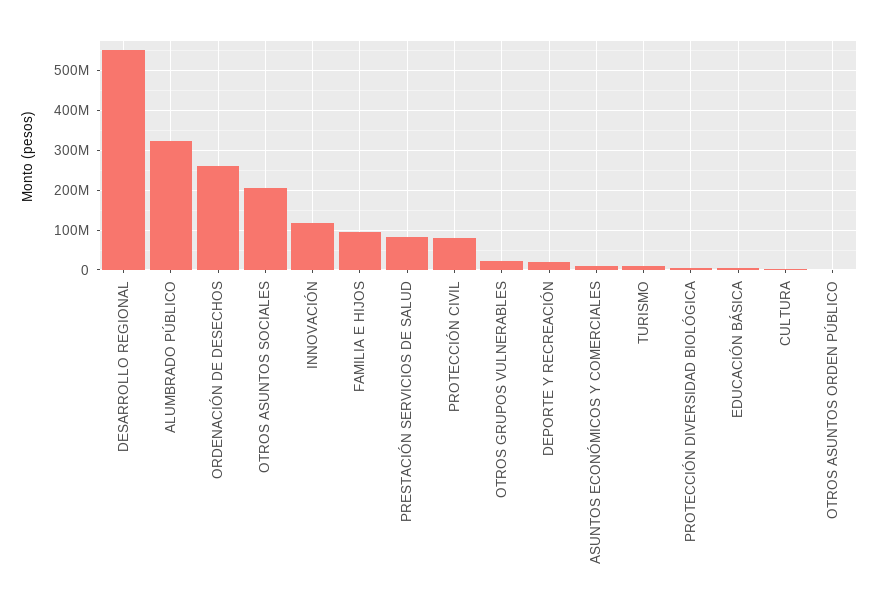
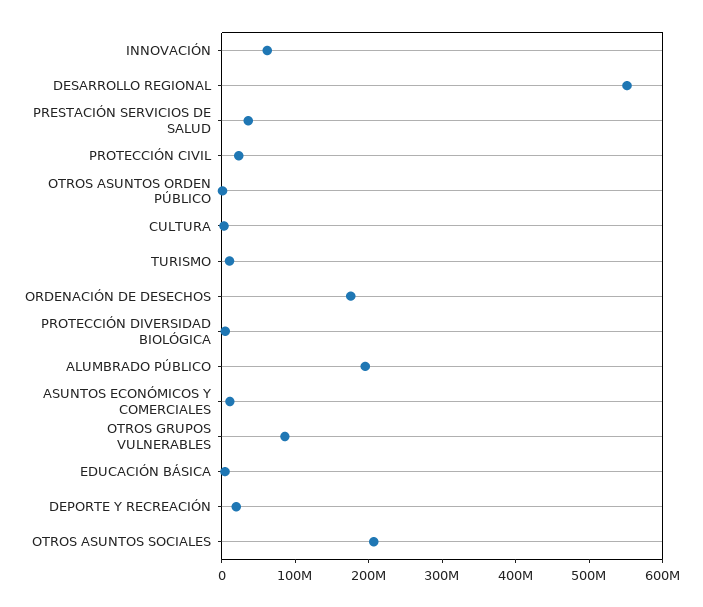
ALUMBRADO PÚBLICO: 320000000 -> 200000000
ORDENACIÓN DE DESECHOS: 260000000 -> 180000000
INNOVACIÓN: 120000000 -> 60000000
FAMILIA E HIJOS: 100000000 -> none
PRESTACIÓN SERVICIOS DE SALUD: 80000000 -> 40000000
PROTECCIÓN CIVIL: 80000000 -> 20000000
OTROS GRUPOS VULNERABLES: 20000000 -> 80000000

